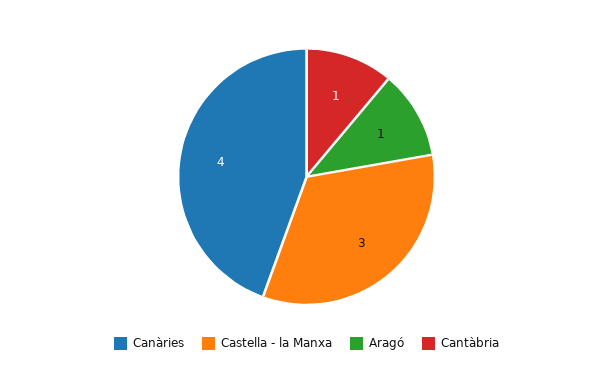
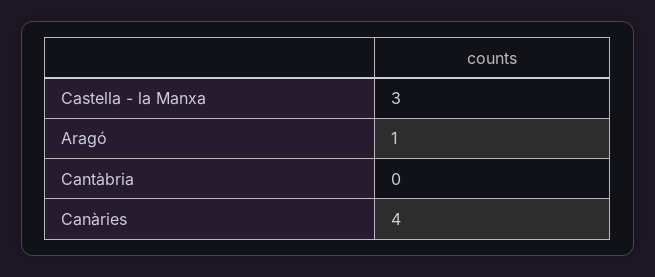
Cantàbria: 1 -> 0

